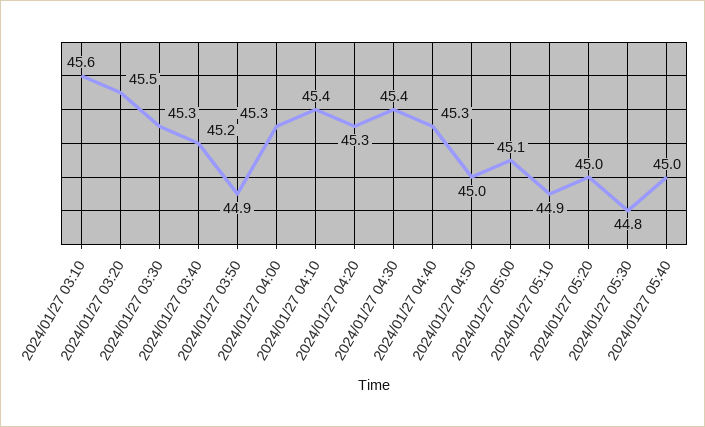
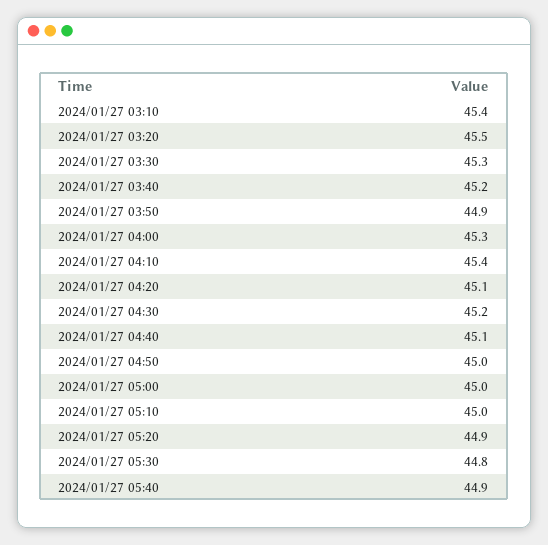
2024/01/27 03:10: 45.6 -> 45.4
2024/01/27 04:20: 45.3 -> 45.1
2024/01/27 04:30: 45.4 -> 45.2
2024/01/27 04:40: 45.3 -> 45.1
2024/01/27 05:00: 45.1 -> 45
2024/01/27 05:10: 44.9 -> 45
2024/01/27 05:20: 45 -> 44.9
2024/01/27 05:40: 45 -> 44.9

